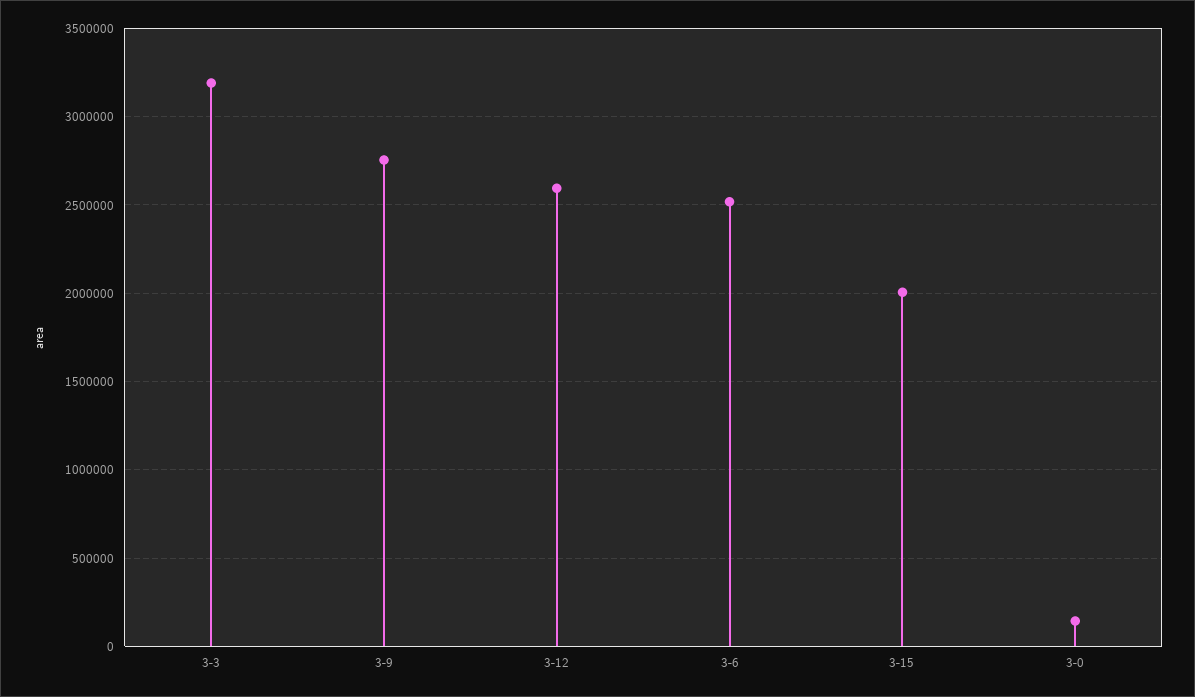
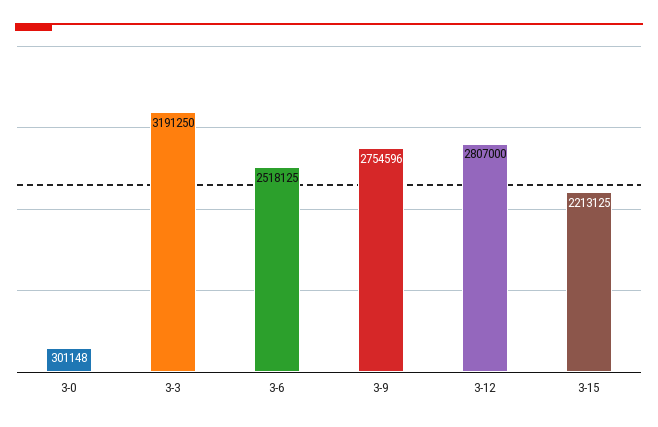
3-12: 2600000 -> 2807000
3-15: 2000000 -> 2213125
3-0: 150000 -> 301148

